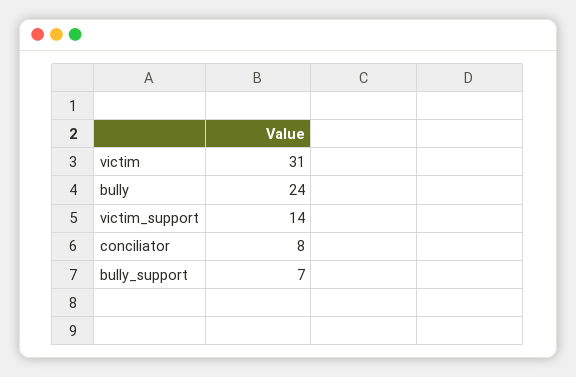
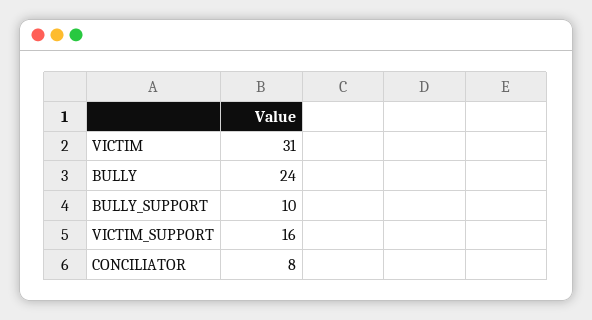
victim_support: 14 -> 16
bully_support: 7 -> 10

